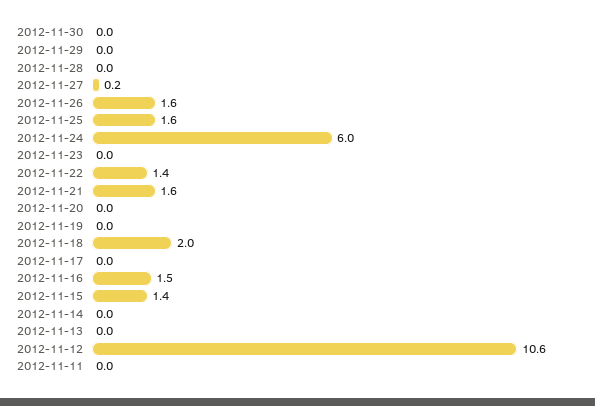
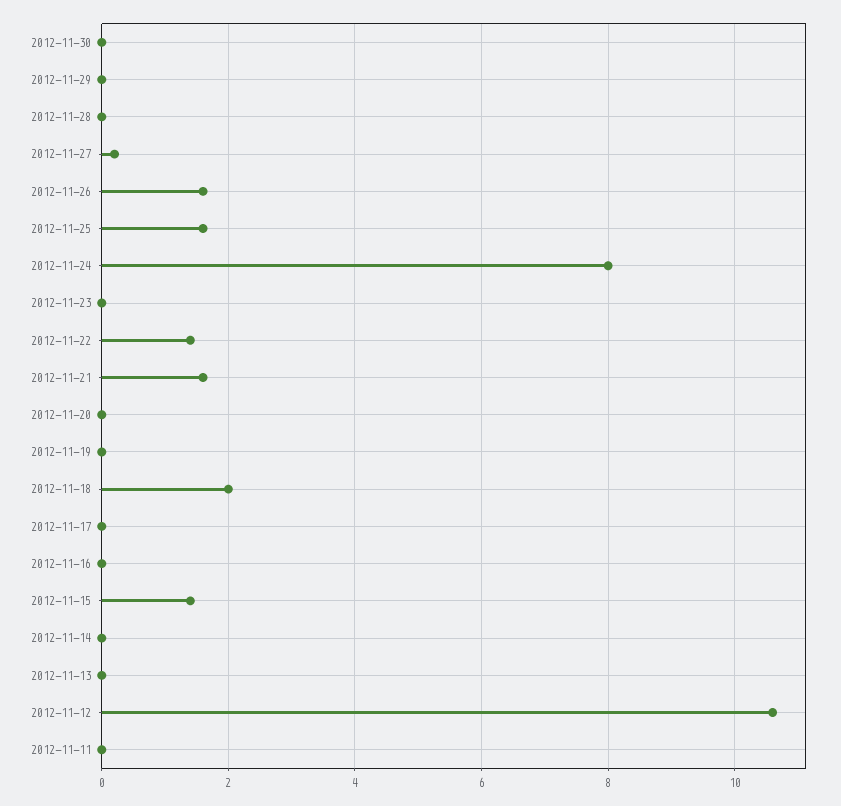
2012-11-24: 6 -> 8
2012-11-16: 1.5 -> 0

